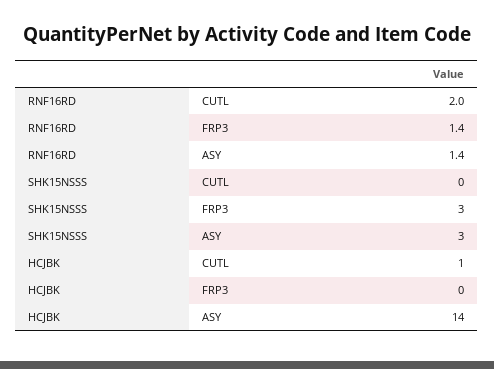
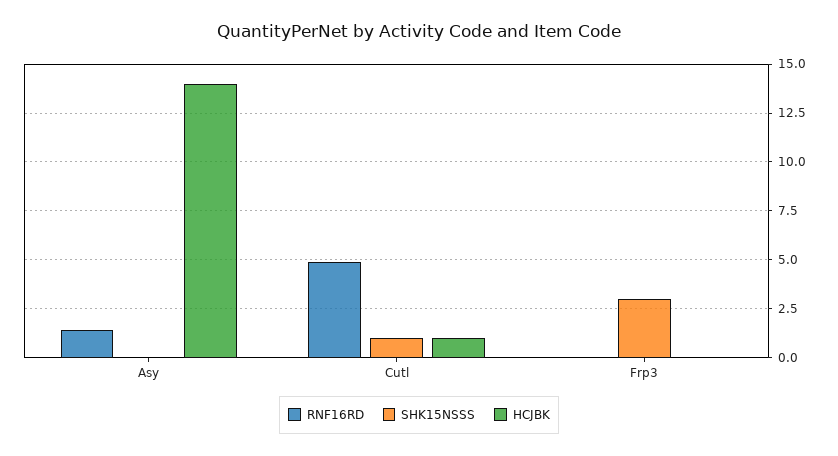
RNF16RD, CUTL: 2 -> 5
RNF16RD, FRP3: 1.4 -> 0
SHK15NSSS, CUTL: 0 -> 1
SHK15NSSS, ASY: 3 -> 0

